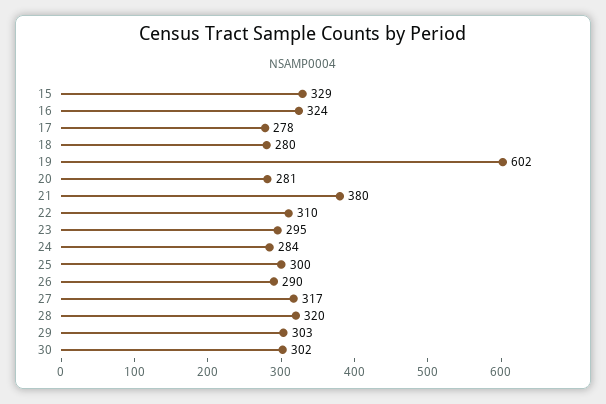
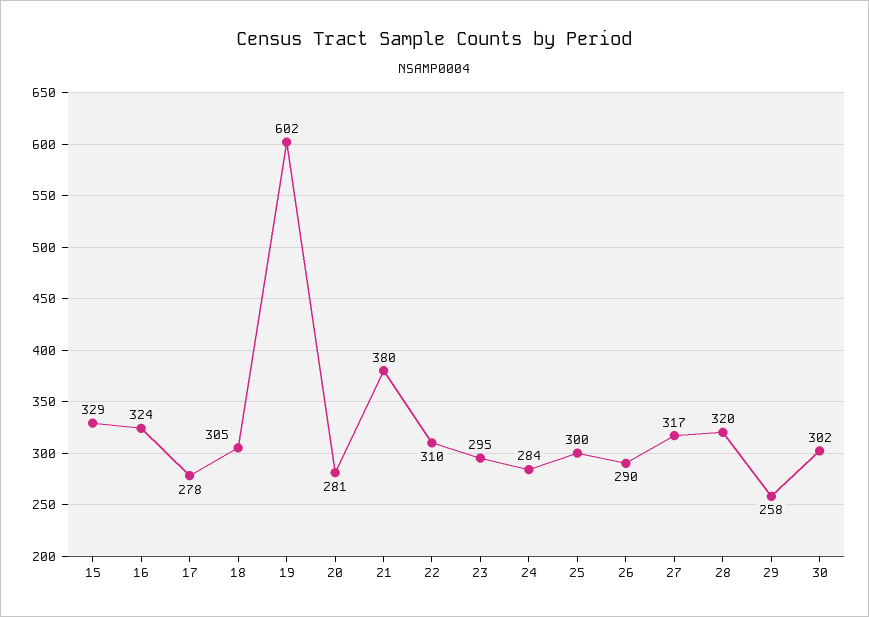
18: 280 -> 305
29: 303 -> 258

